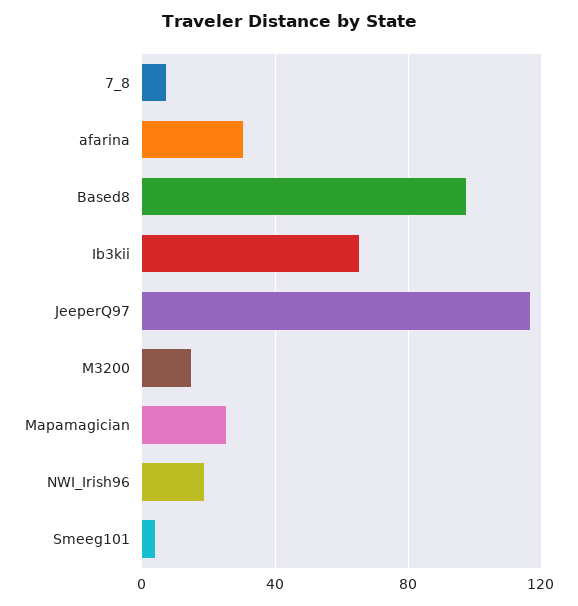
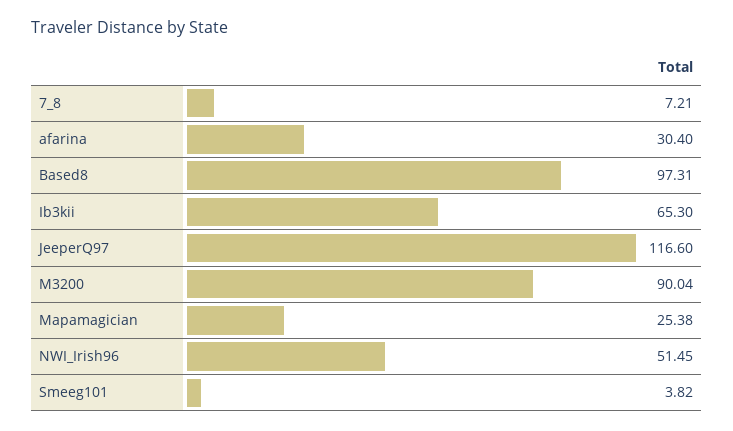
M3200: 15 -> 90.04
NWI_Irish96: 20 -> 51.45

